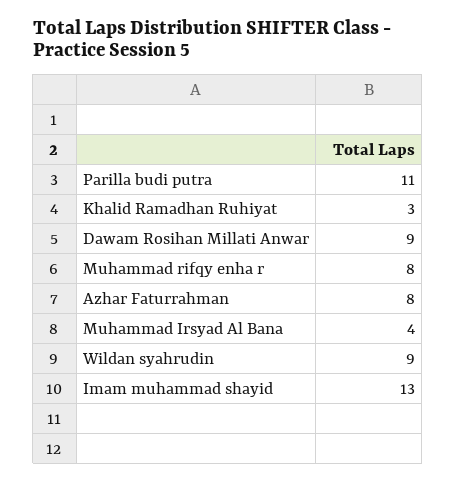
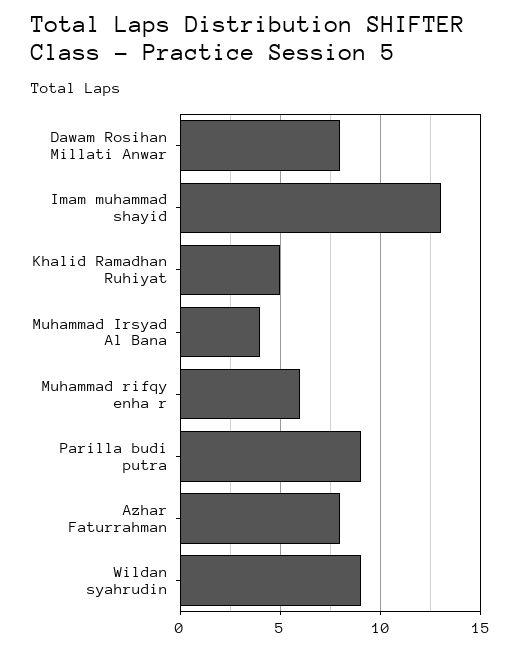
Parilla budi putra: 11 -> 9
Khalid Ramadhan Ruhiyat: 3 -> 5
Dawam Rosihan Millati Anwar: 9 -> 8
Muhammad rifqy enha r: 8 -> 6

